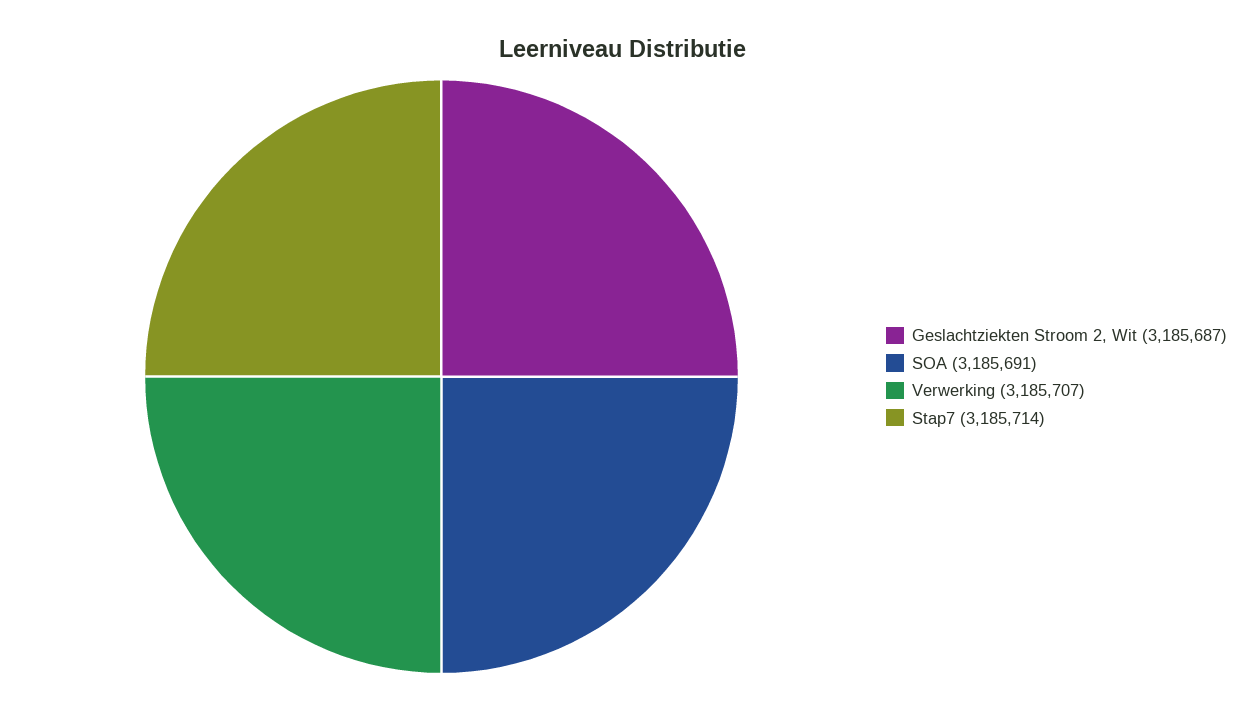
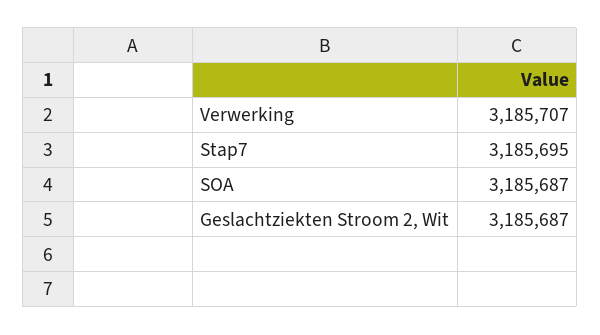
SOA: 3185691 -> 3185687
Stap7: 3185714 -> 3185695

